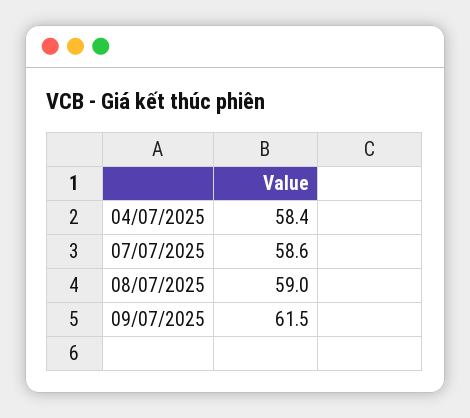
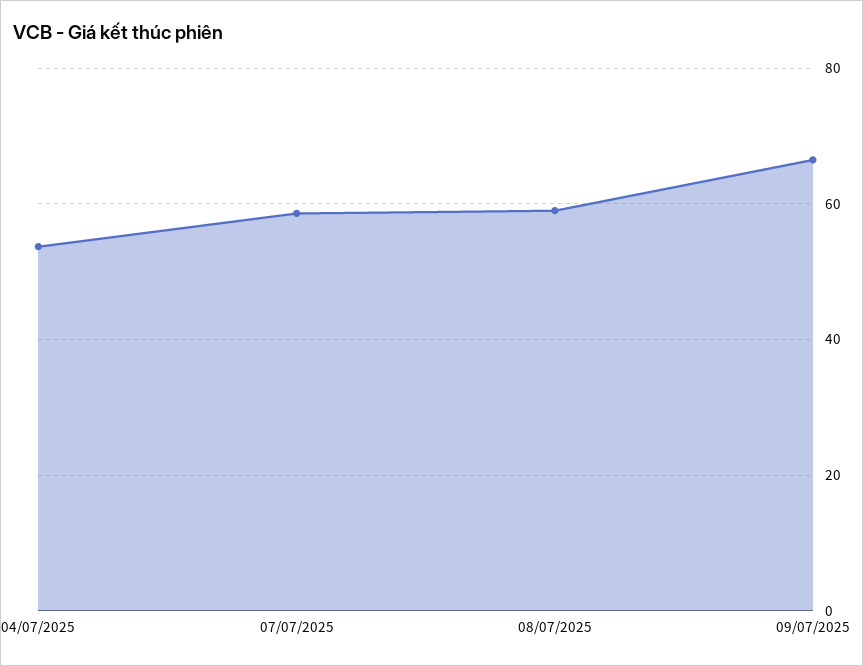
04/07/2025: 58.4 -> 54
09/07/2025: 61.5 -> 66

